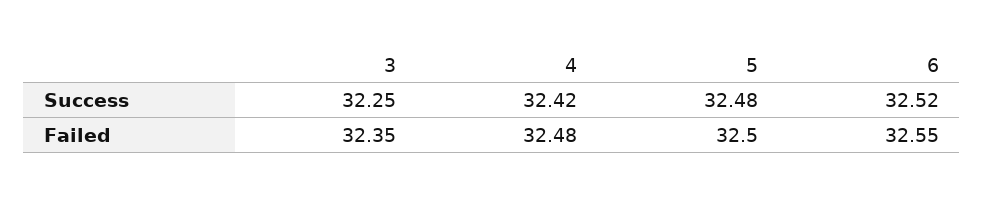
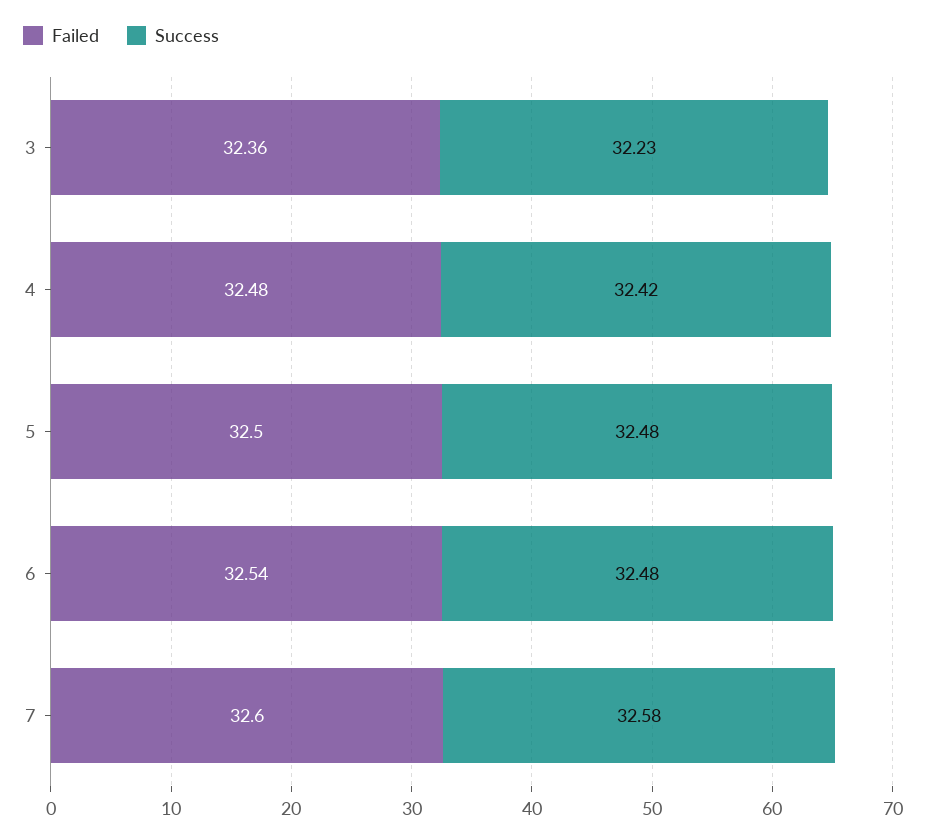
Success, 3: 32.25 -> 32.23
Success, 6: 32.52 -> 32.48
Failed, 3: 32.35 -> 32.36
Failed, 6: 32.55 -> 32.54
Failed, 7: none -> 32.6
Success, 7: none -> 32.58

